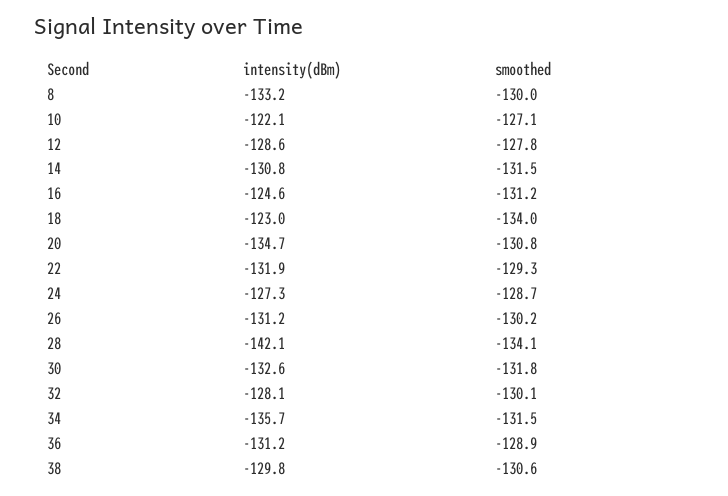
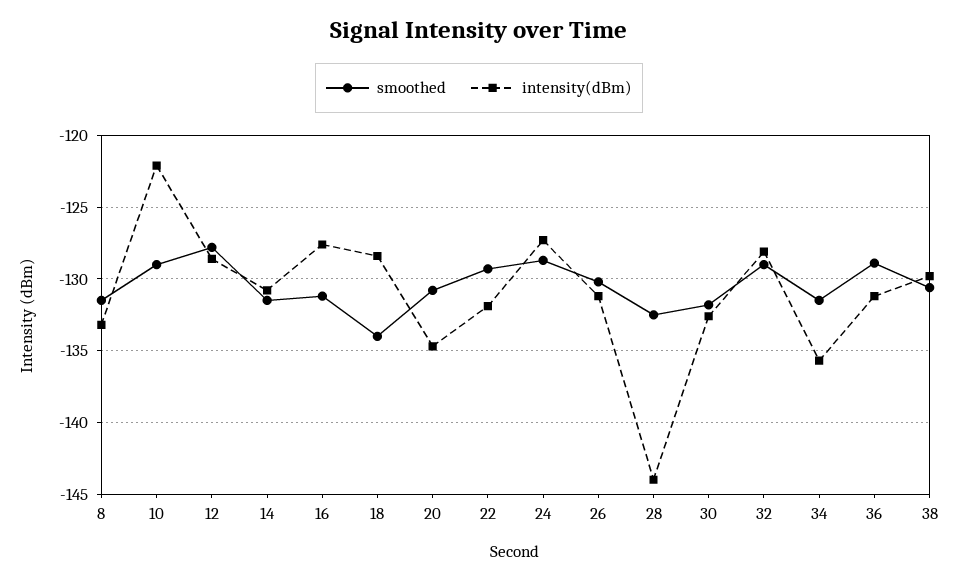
smoothed, 8: -130 -> -131.5
smoothed, 10: -127.1 -> -129
intensity(dBm), 16: -124.6 -> -127.5
intensity(dBm), 18: -123 -> -128.5
intensity(dBm), 28: -142.1 -> -144
smoothed, 28: -134.1 -> -132.5
smoothed, 32: -130.1 -> -129

